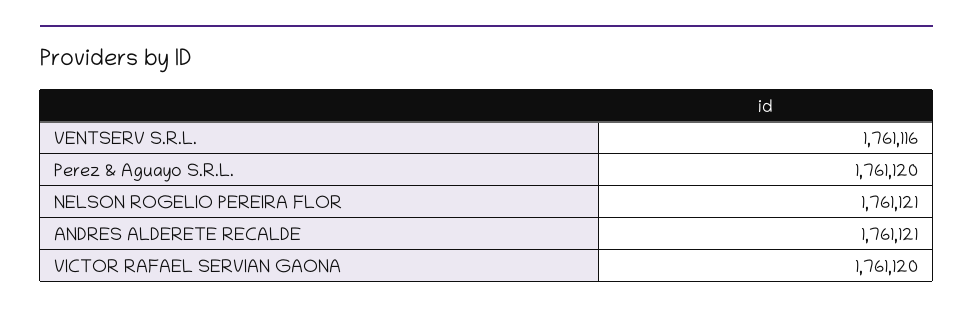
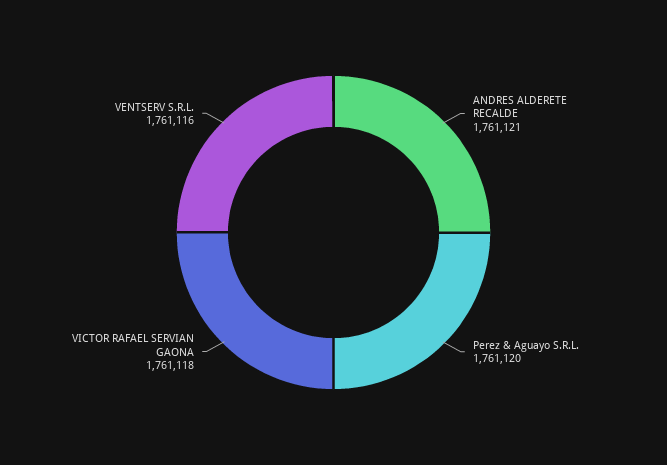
NELSON ROGELIO PEREIRA FLOR: 1761121 -> none
VICTOR RAFAEL SERVIAN GAONA: 1761120 -> 1761118

